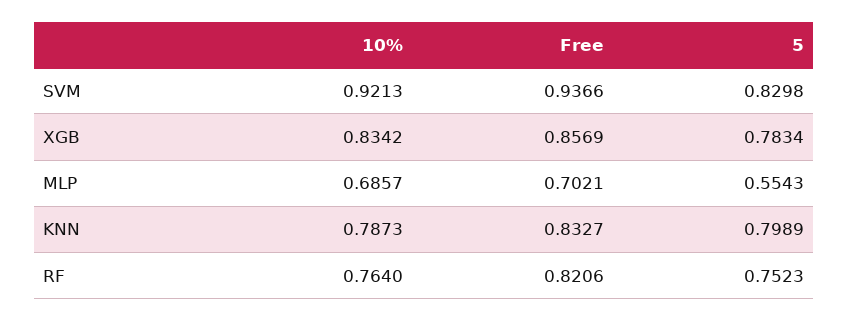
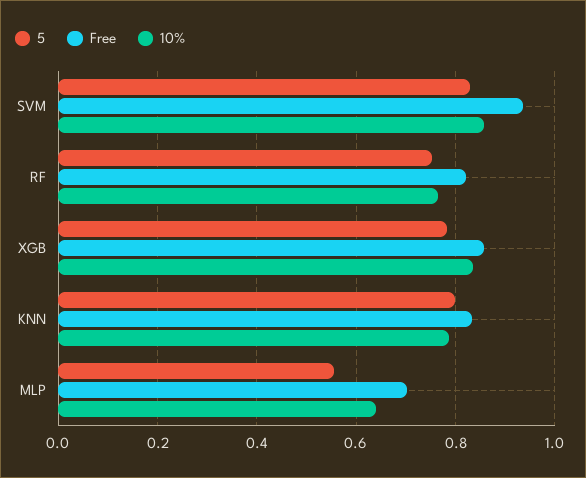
10%, SVM: 0.9213 -> 0.86
10%, MLP: 0.6857 -> 0.64

